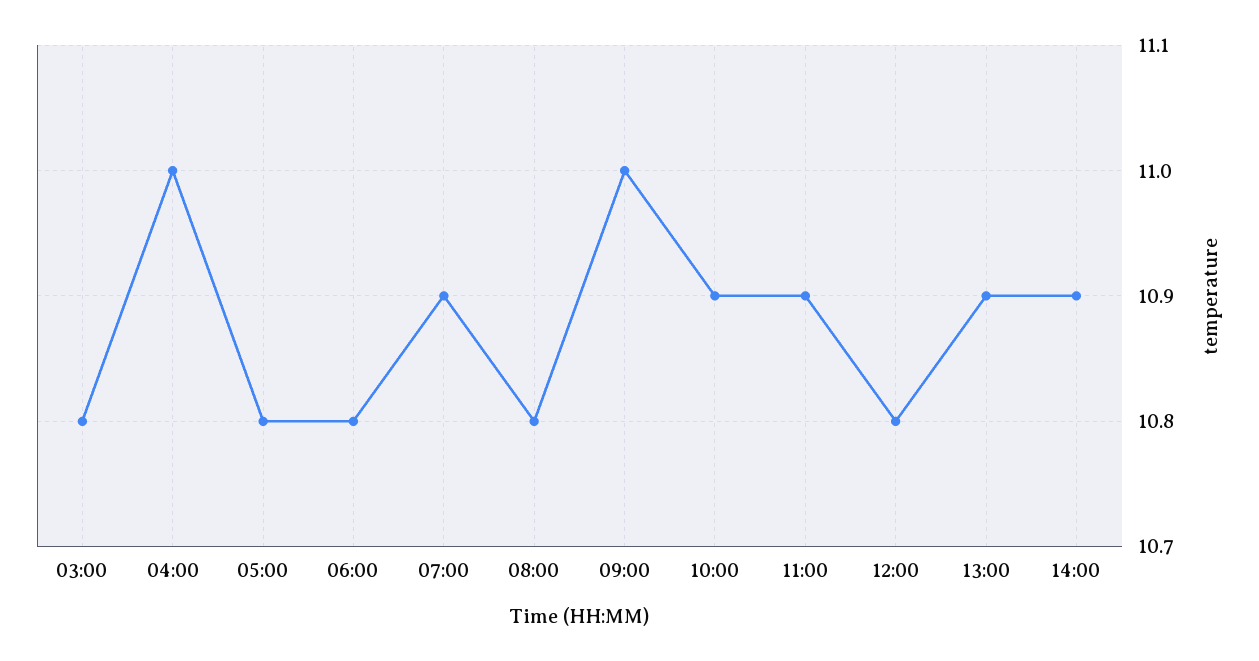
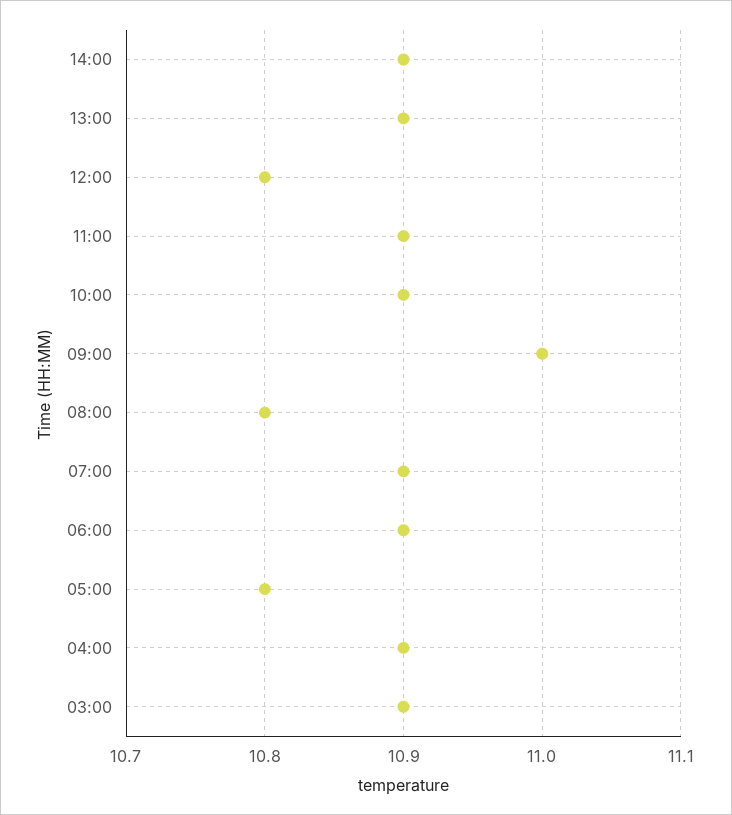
03:00: 10.8 -> 10.9
04:00: 11 -> 10.9
06:00: 10.8 -> 10.9

